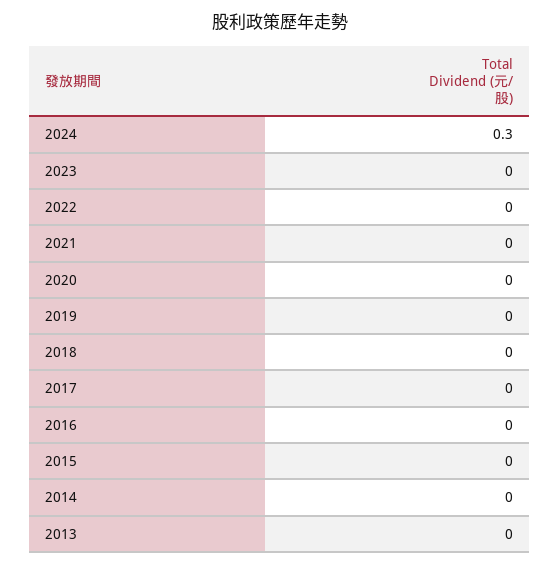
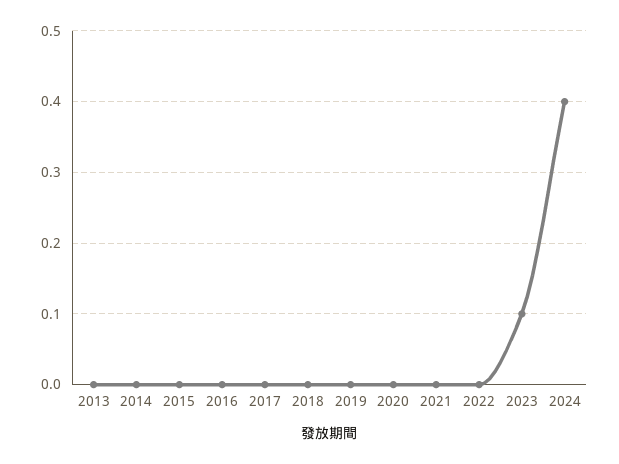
2024: 0.3 -> 0.4
2023: 0 -> 0.1

